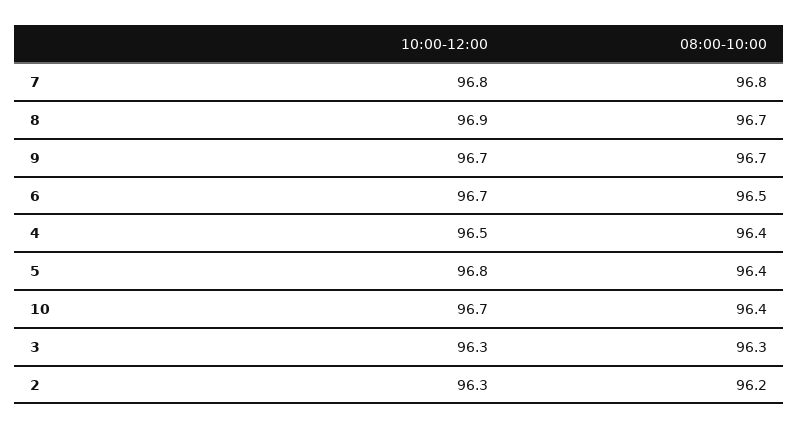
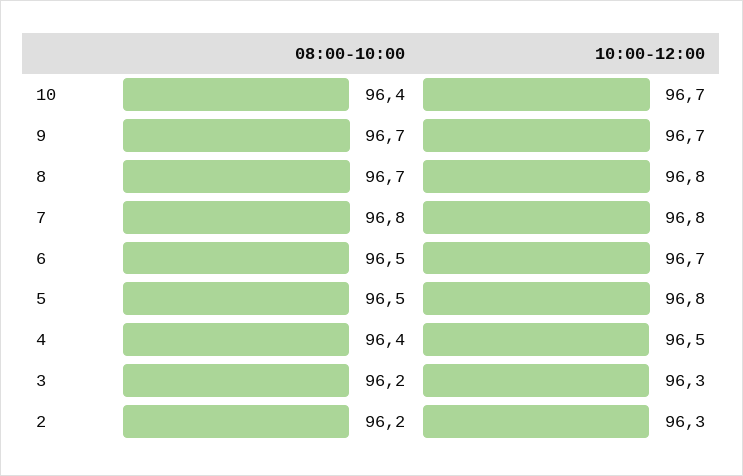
10:00-12:00, 8: 96.9 -> 96.8
08:00-10:00, 5: 96.4 -> 96.5
08:00-10:00, 3: 96.3 -> 96.2

